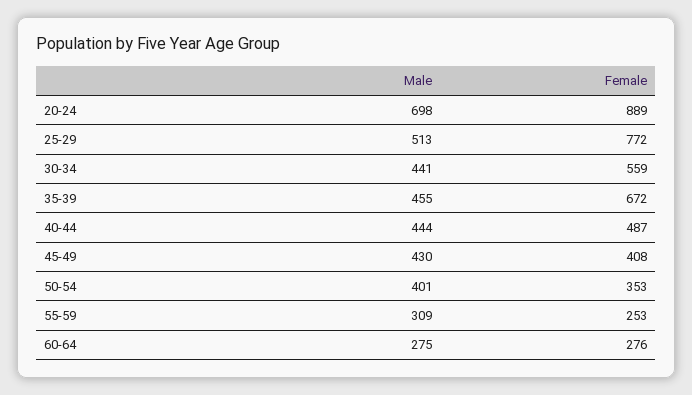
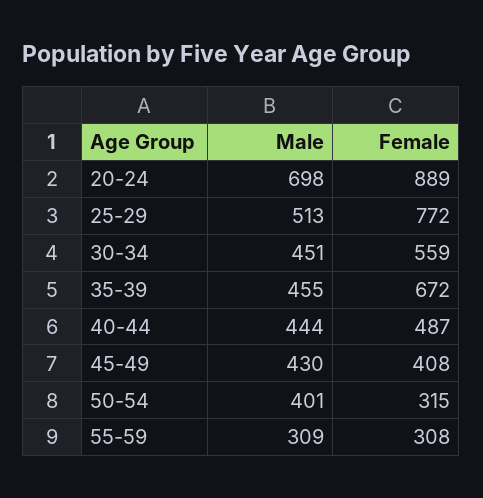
Male, 30-34: 441 -> 451
Female, 50-54: 353 -> 315
Female, 55-59: 253 -> 308
Male, 60-64: 275 -> none
Female, 60-64: 276 -> none

